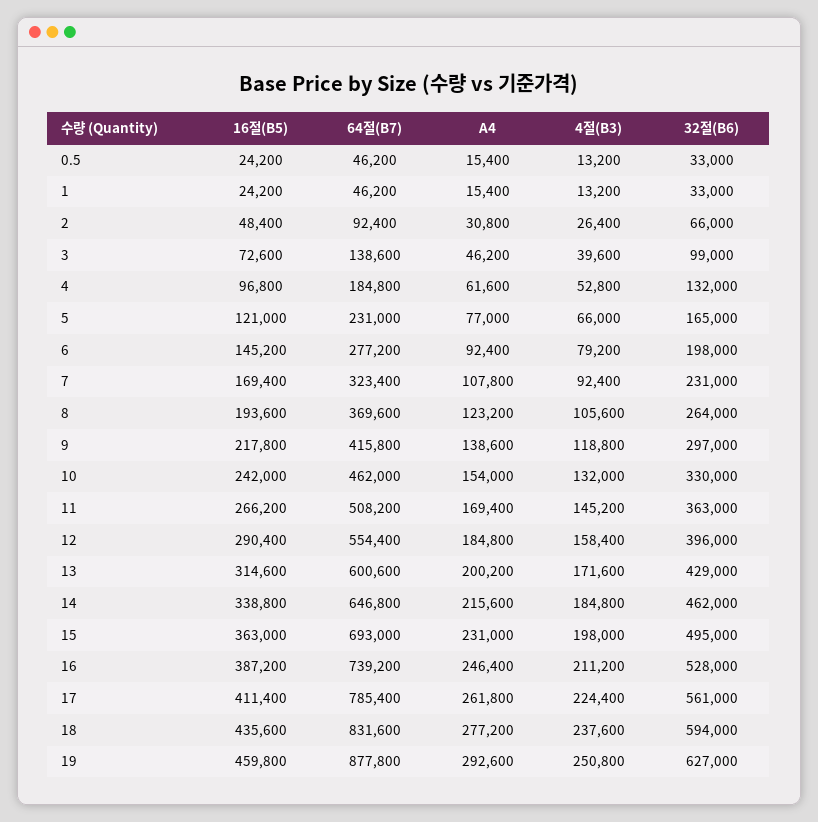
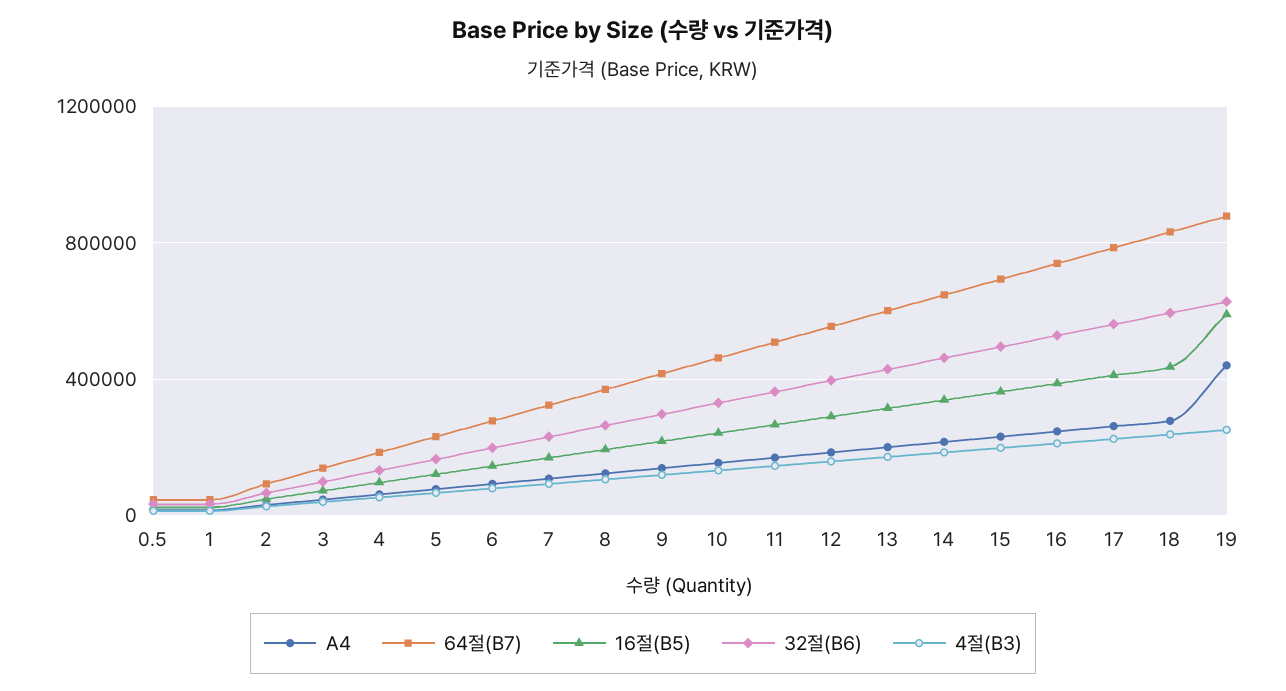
16절(B5), 19: 459800 -> 600000
A4, 19: 292600 -> 450000

